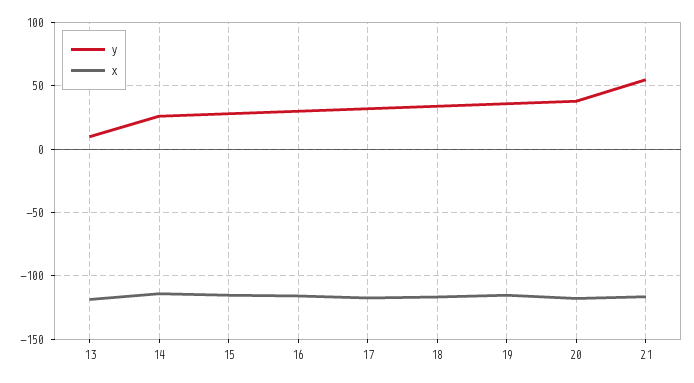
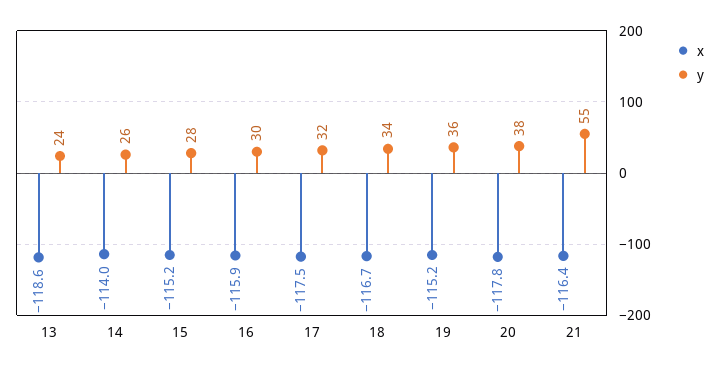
y, 13: 10 -> 24

